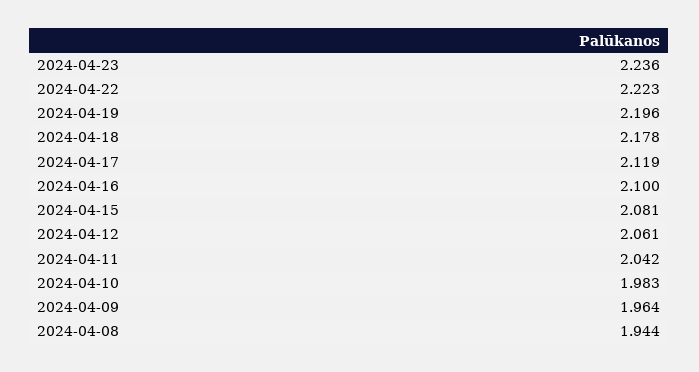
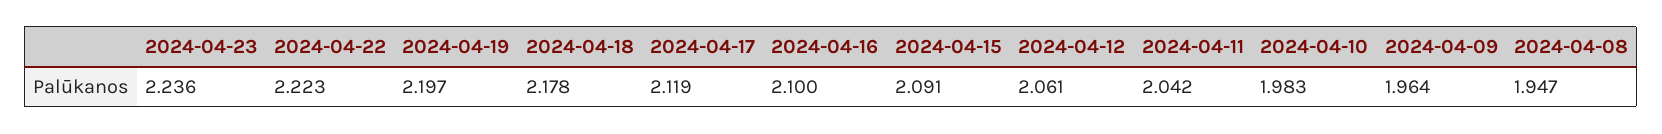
2024-04-19: 2.196 -> 2.197
2024-04-15: 2.081 -> 2.091
2024-04-08: 1.944 -> 1.947

